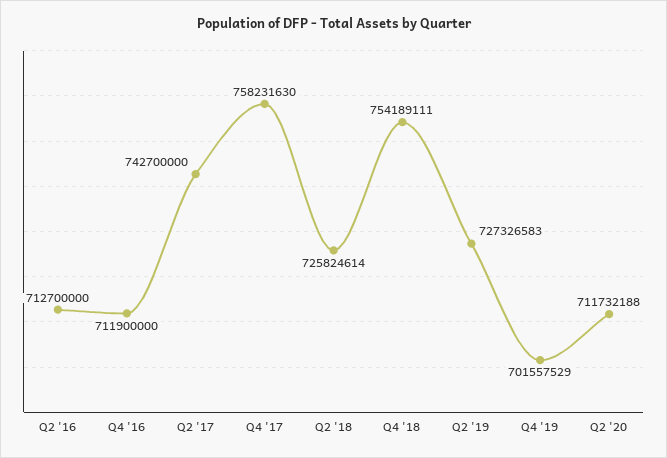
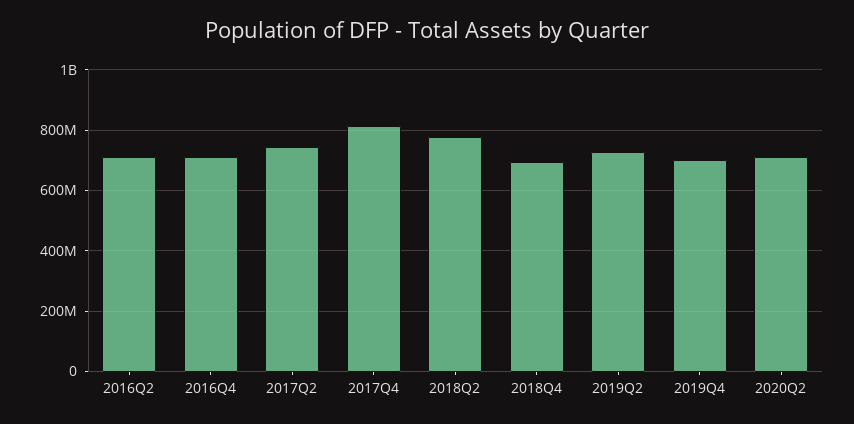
Q4 '17: 758231630 -> 820000000
Q2 '18: 725824614 -> 780000000
Q4 '18: 754189111 -> 700000000

